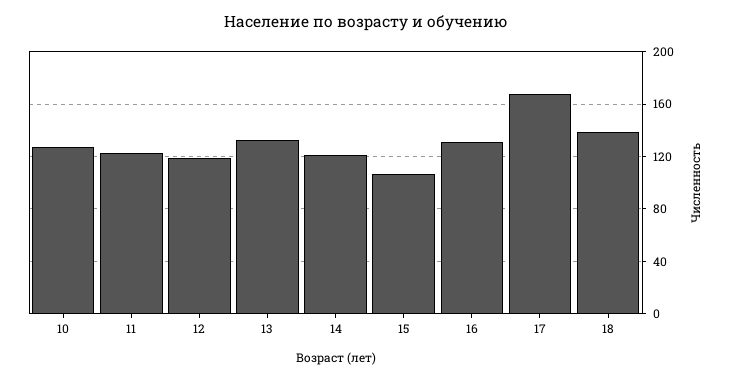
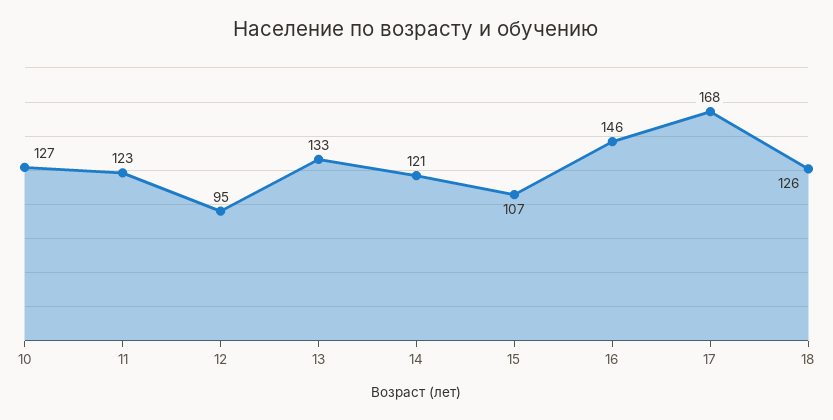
12: 120 -> 95
16: 130 -> 146
18: 140 -> 126

